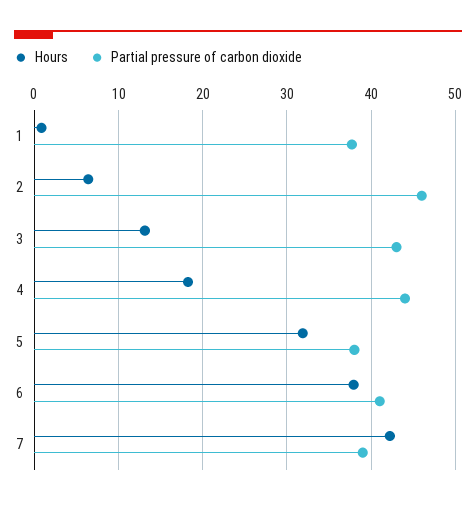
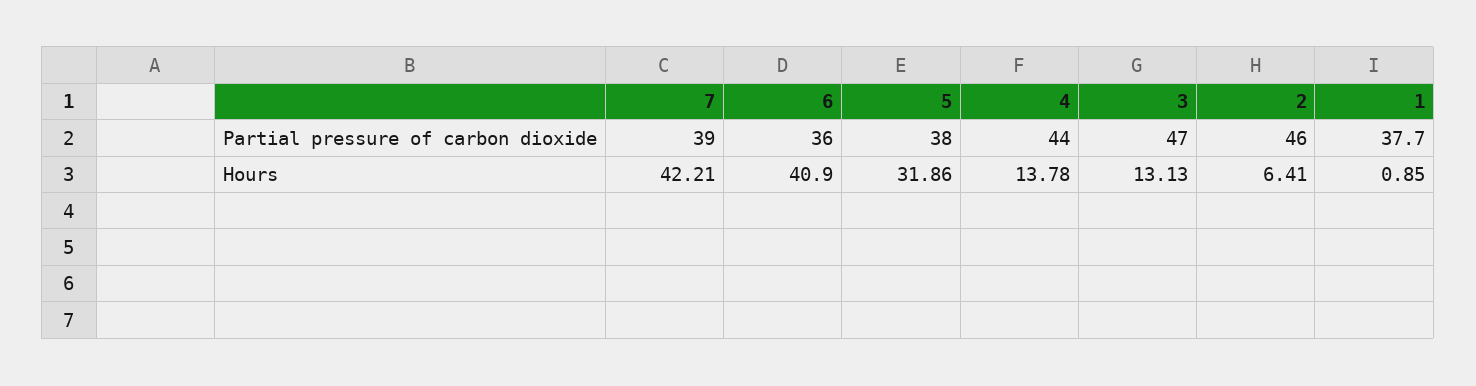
Partial pressure of carbon dioxide, 3: 43 -> 47
Hours, 4: 18 -> 13.78
Hours, 6: 38 -> 40.9
Partial pressure of carbon dioxide, 6: 41 -> 36

